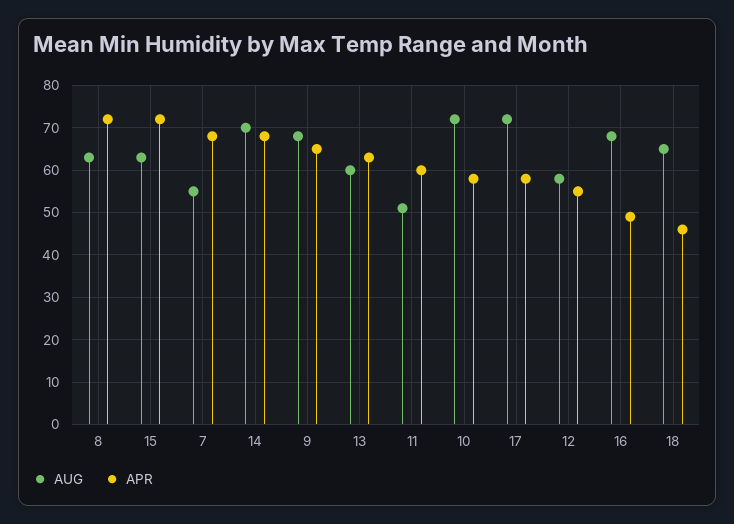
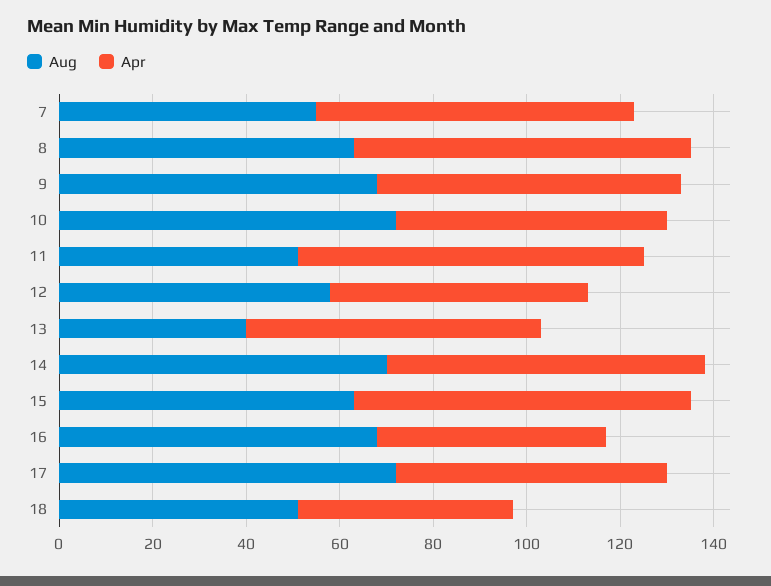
AUG, 13: 60 -> 40
APR, 11: 60 -> 75
AUG, 18: 65 -> 50

